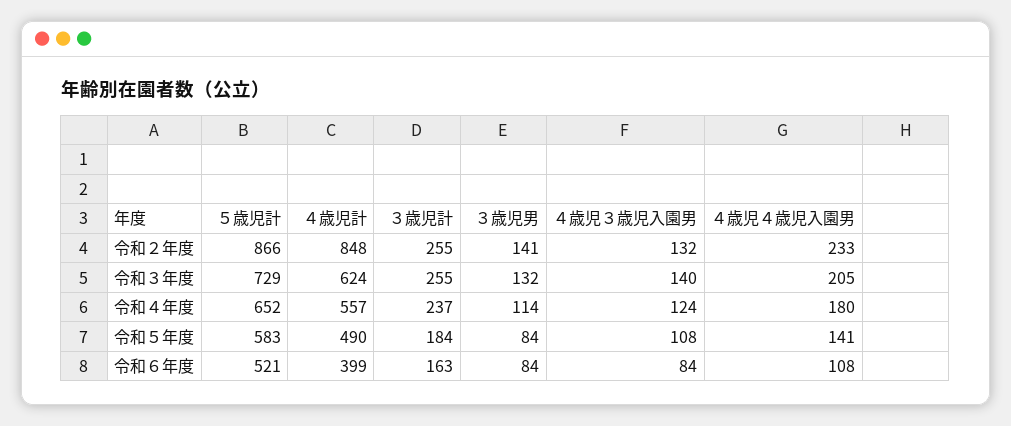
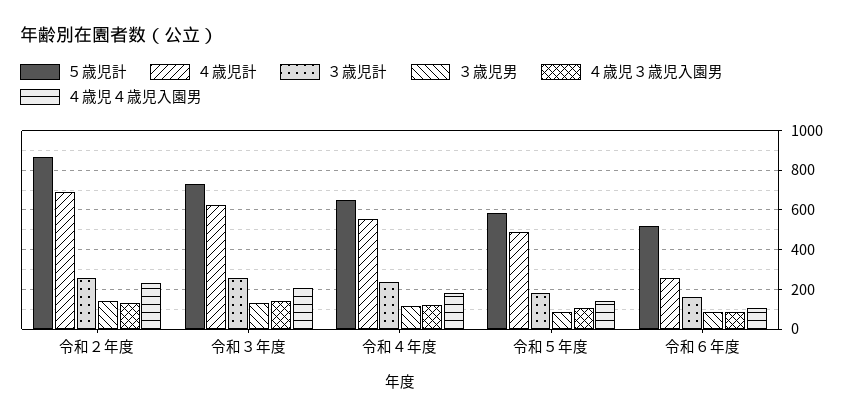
４歳児計, 令和２年度: 848 -> 700
４歳児計, 令和６年度: 399 -> 250

